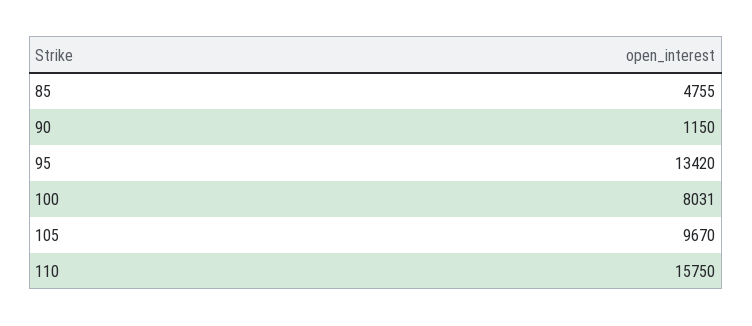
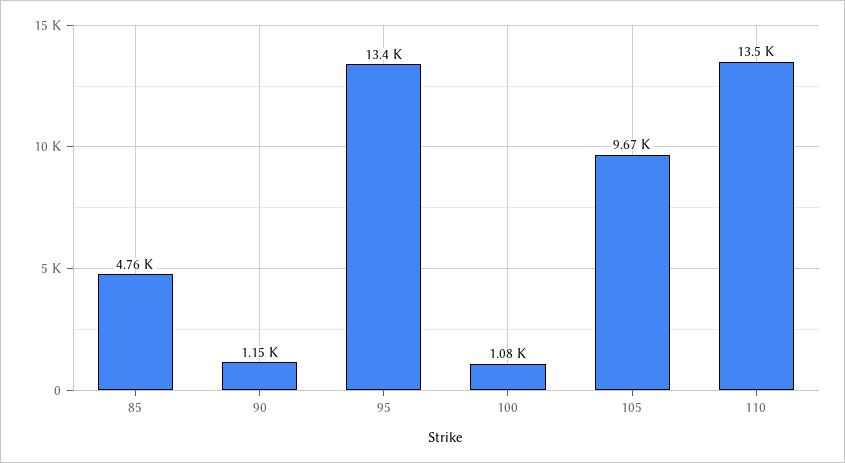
100: 8031 -> 1080
110: 15750 -> 13500

